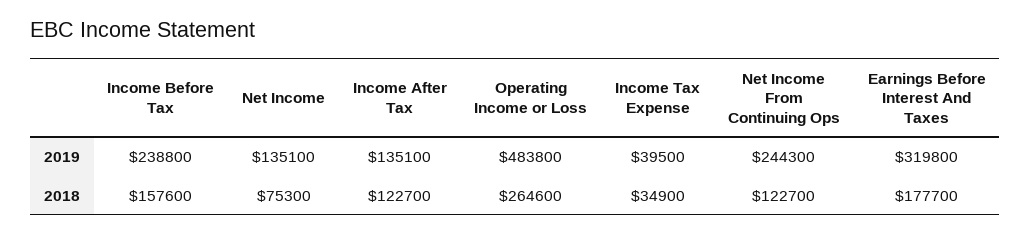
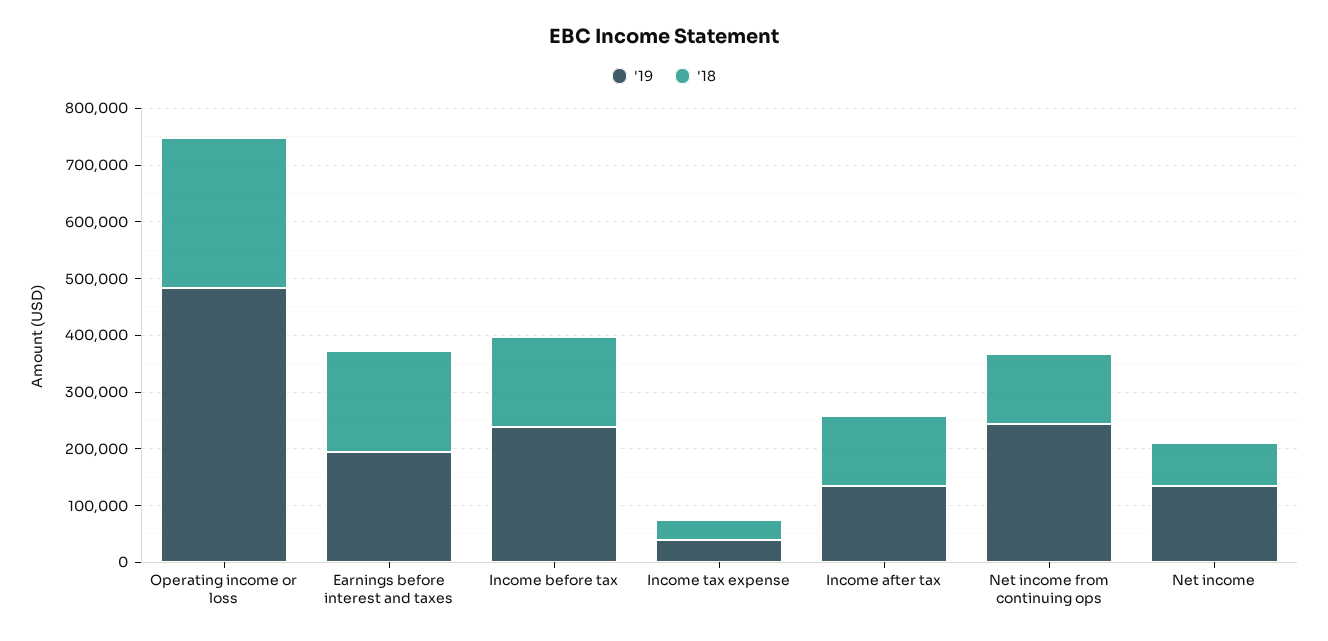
2019, Earnings Before Interest And Taxes: 319800 -> 200000

